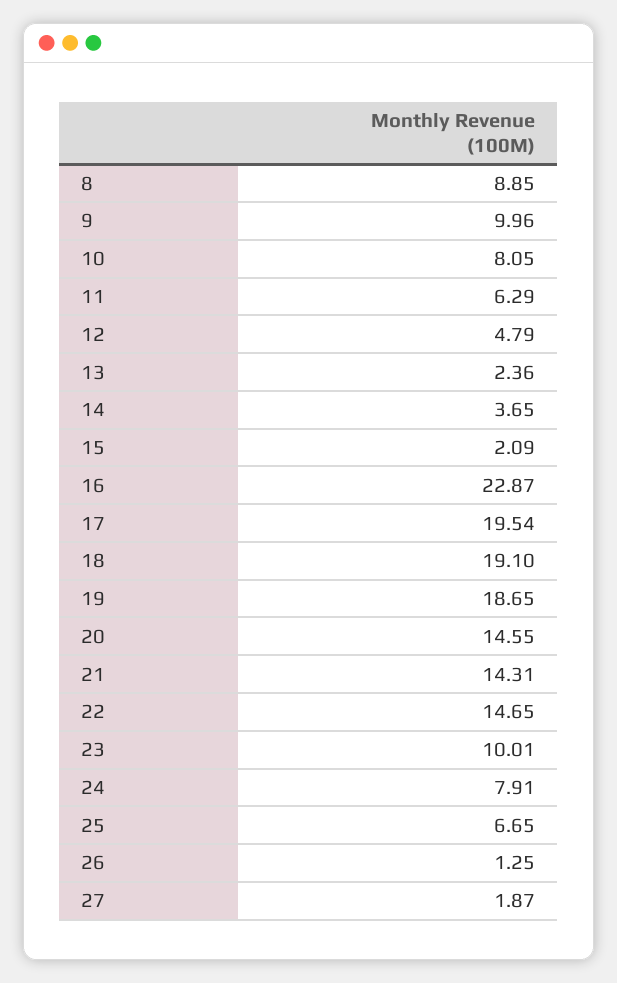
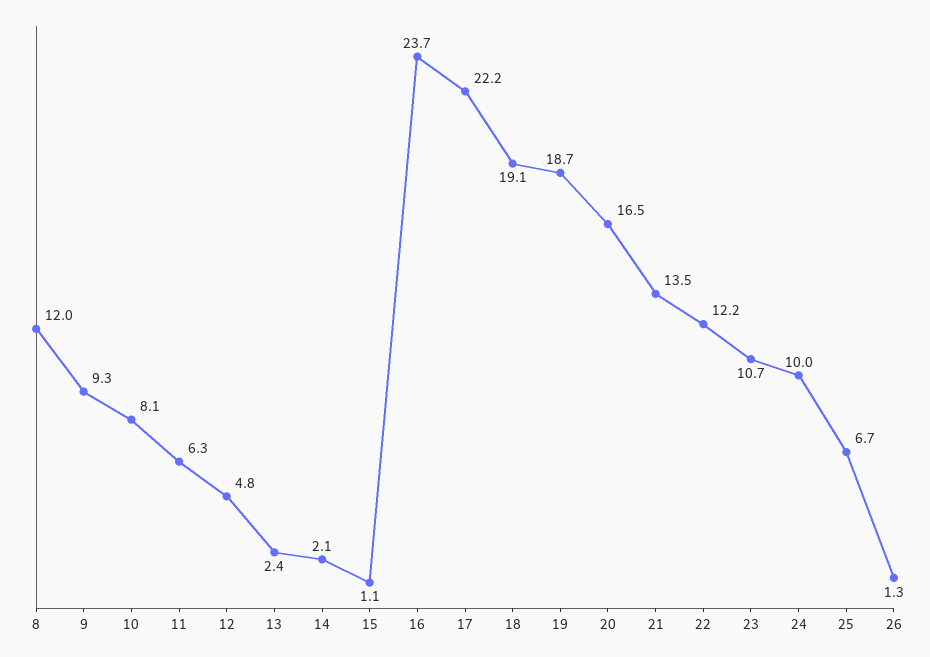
8: 8.85 -> 12
9: 9.96 -> 9.3
14: 3.65 -> 2.1
15: 2.09 -> 1.1
16: 22.87 -> 23.7
17: 19.54 -> 22.2
20: 14.55 -> 16.5
21: 14.31 -> 13.5
22: 14.65 -> 12.2
23: 10.01 -> 10.7
24: 7.91 -> 10
27: 1.87 -> none

